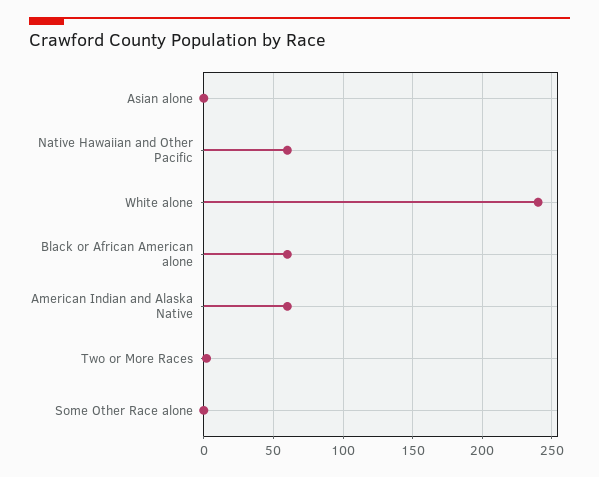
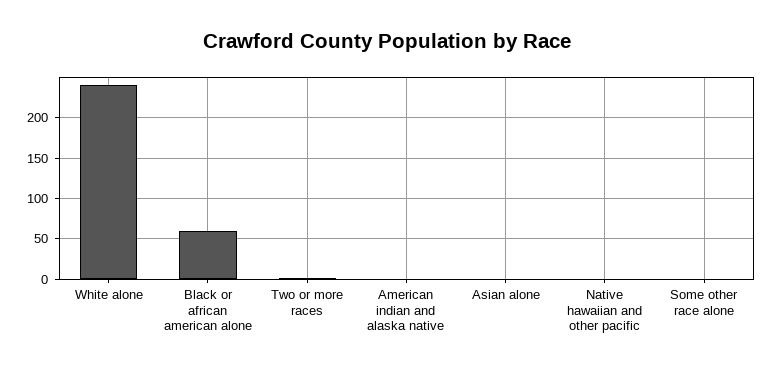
Native Hawaiian and Other Pacific: 60 -> 0
American Indian and Alaska Native: 60 -> 0

